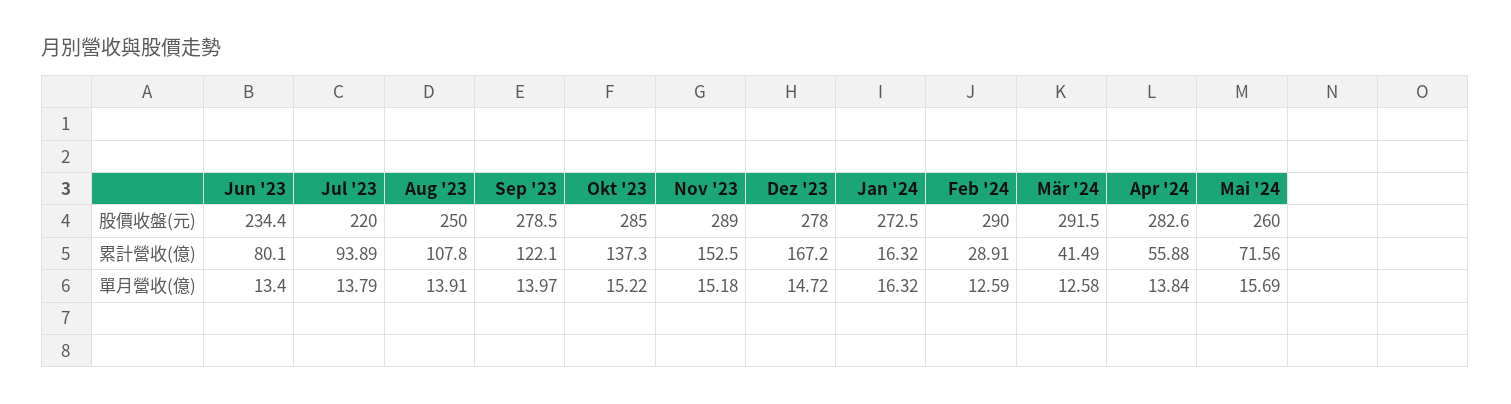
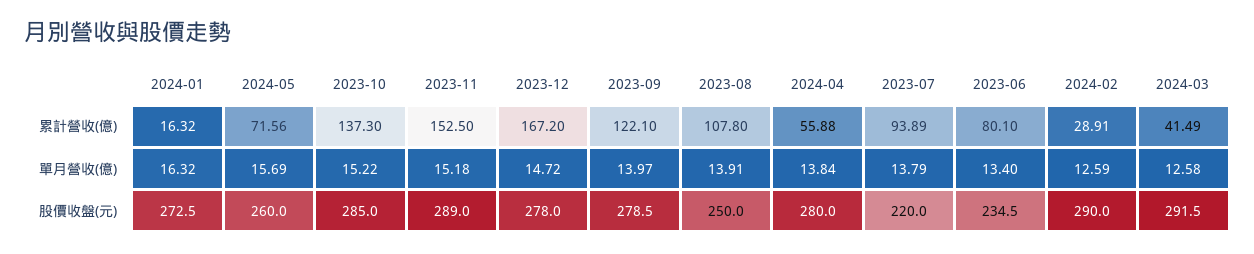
Jun '23, 股價收盤(元): 234.4 -> 234.5
Apr '24, 股價收盤(元): 282.6 -> 280

